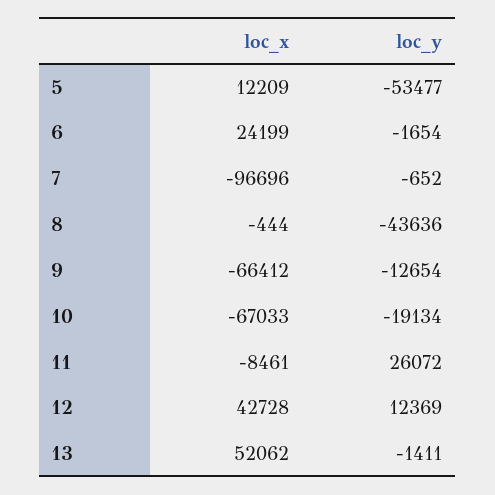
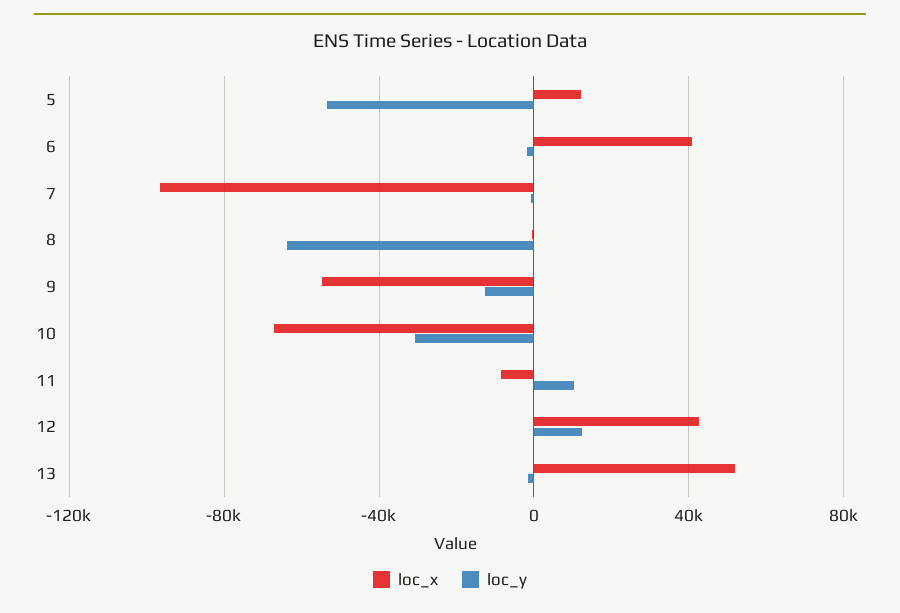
loc_x, 6: 24199 -> 40000
loc_y, 8: -43636 -> -65000
loc_x, 9: -66412 -> -55000
loc_y, 10: -19134 -> -30000
loc_y, 11: 26072 -> 10000

